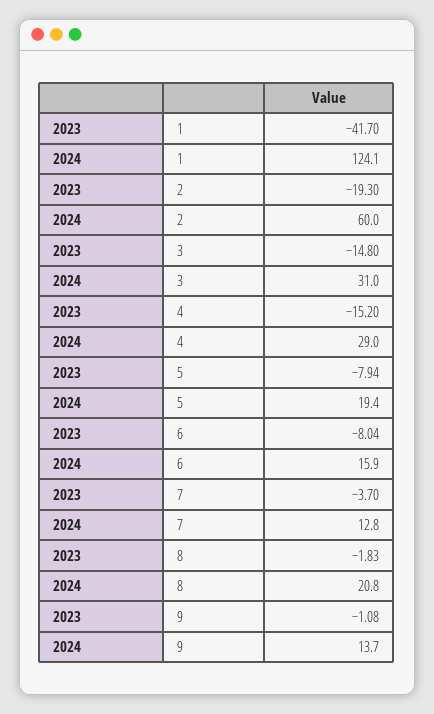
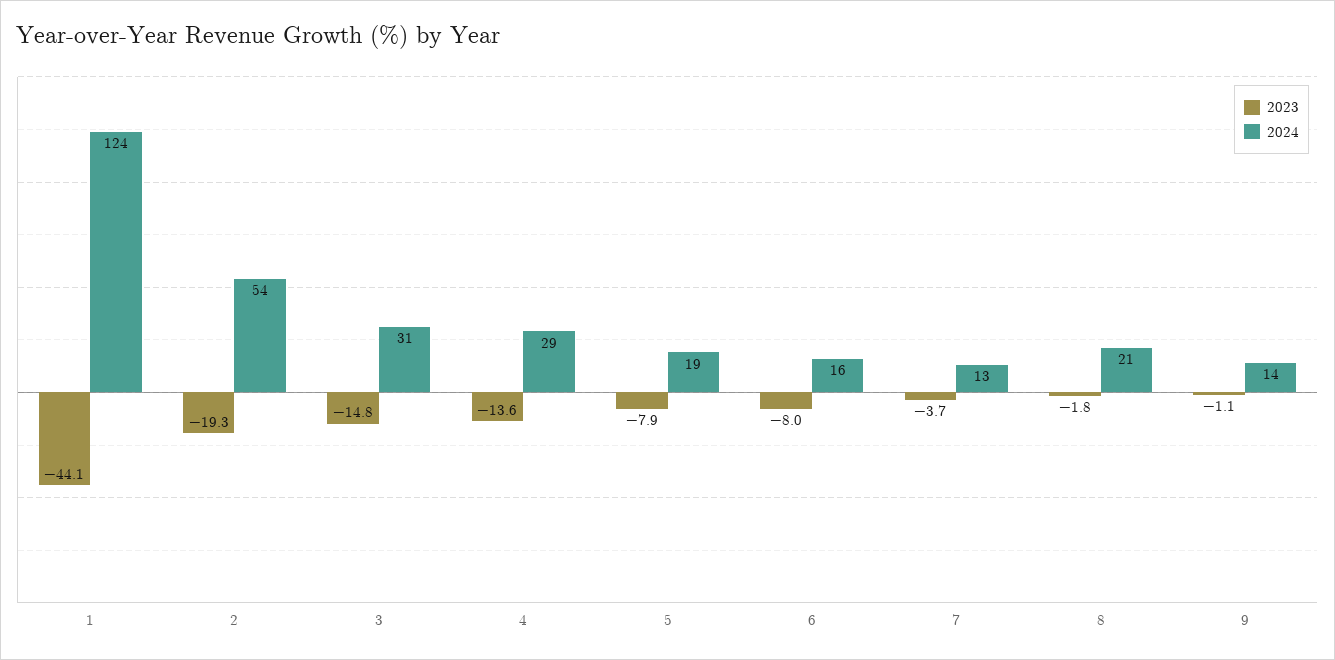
2023, 1: -41.7 -> -44.1
2024, 2: 60 -> 54
2023, 4: -15.2 -> -13.6

